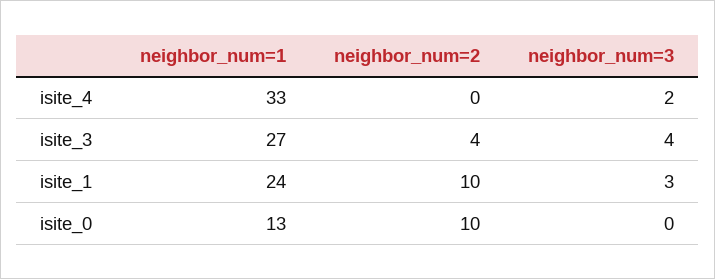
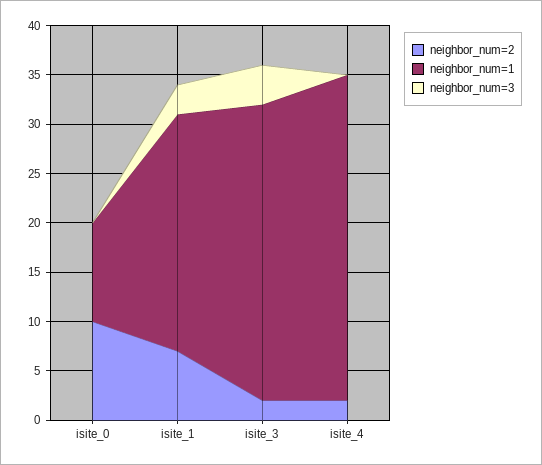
neighbor_num=2, isite_4: 0 -> 2
neighbor_num=3, isite_4: 2 -> 0
neighbor_num=1, isite_3: 27 -> 30
neighbor_num=2, isite_3: 4 -> 2
neighbor_num=2, isite_1: 10 -> 7
neighbor_num=1, isite_0: 13 -> 10

